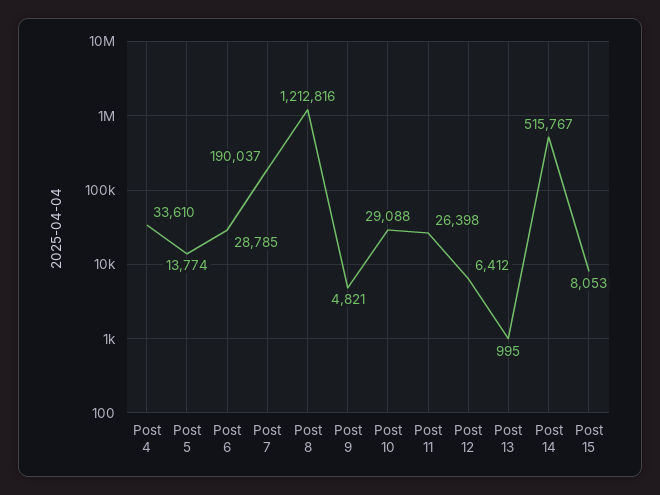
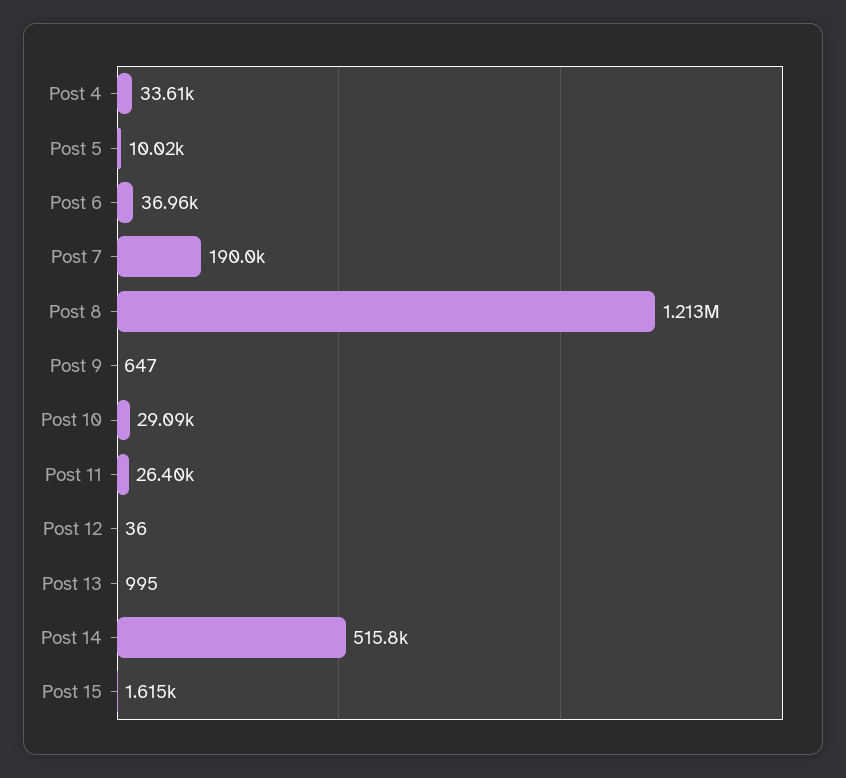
Post 5: 13774 -> 10020
Post 6: 28785 -> 36960
Post 9: 4821 -> 647
Post 12: 6412 -> 36
Post 15: 8053 -> 1615

